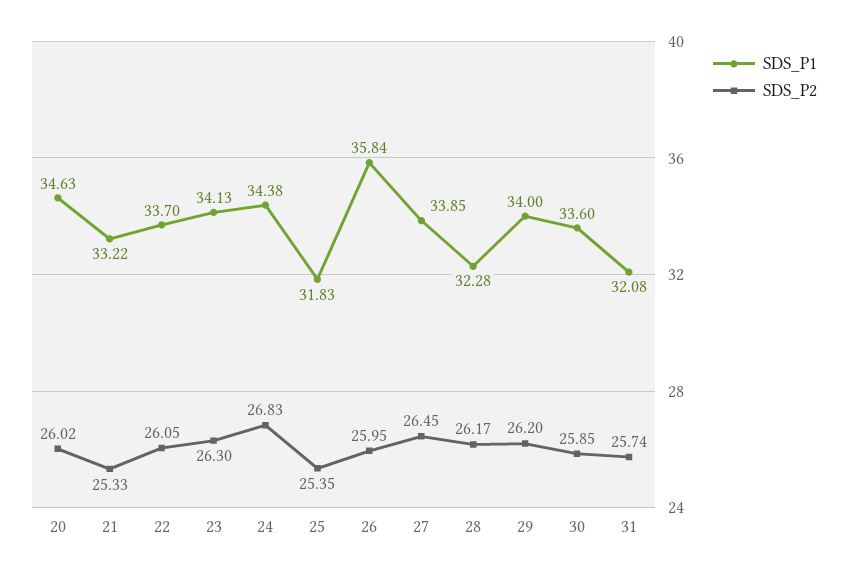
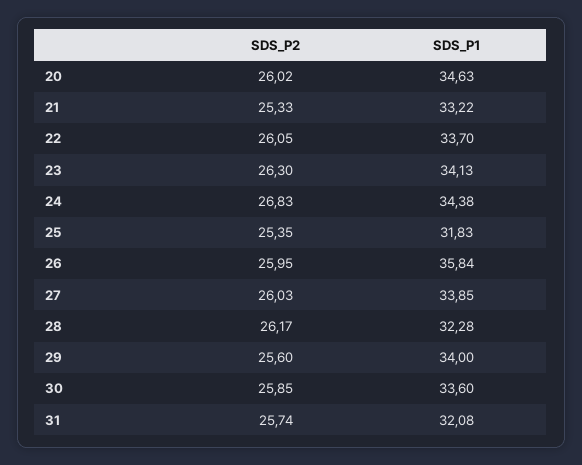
SDS_P2, 27: 26.45 -> 26.03
SDS_P2, 29: 26.2 -> 25.6

